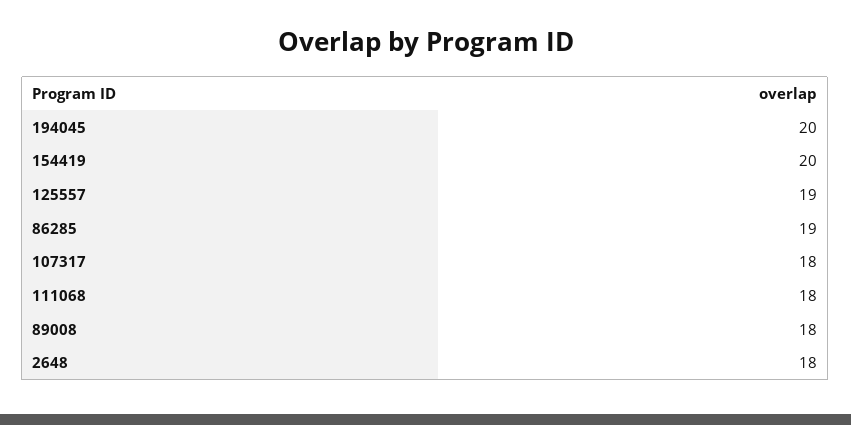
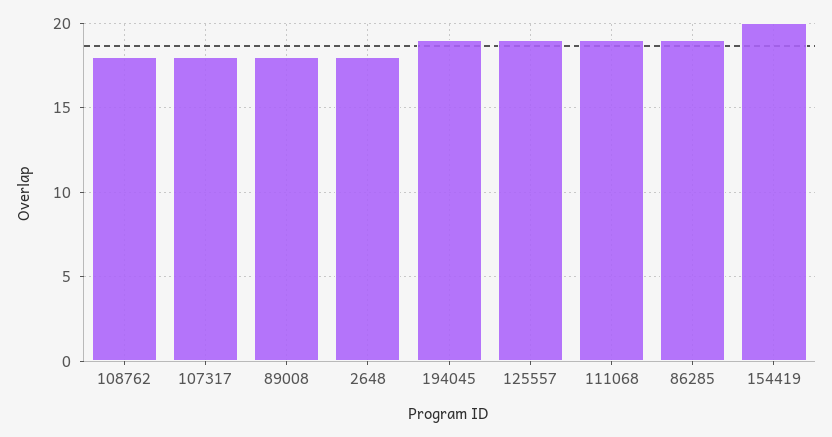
194045: 20 -> 19
111068: 18 -> 19
108762: none -> 18

